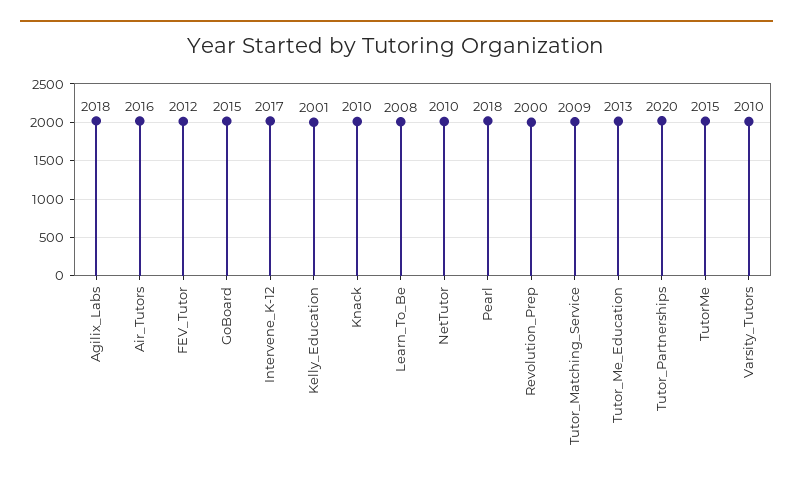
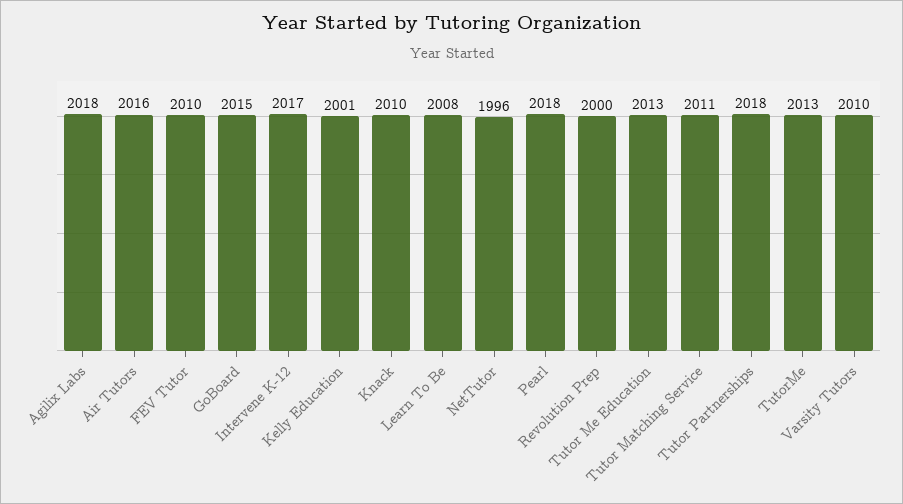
FEV_Tutor: 2012 -> 2010
NetTutor: 2010 -> 1996
Tutor_Matching_Service: 2009 -> 2011
Tutor_Partnerships: 2020 -> 2018
TutorMe: 2015 -> 2013

